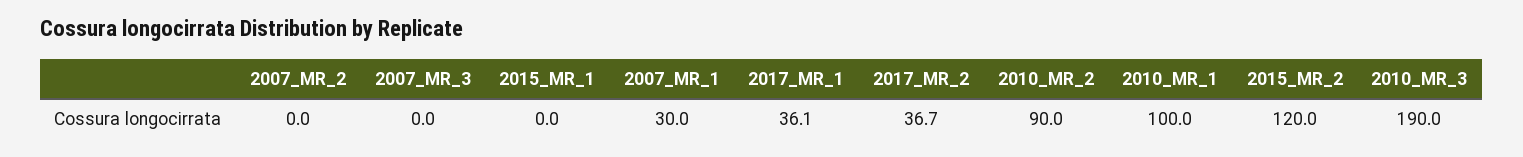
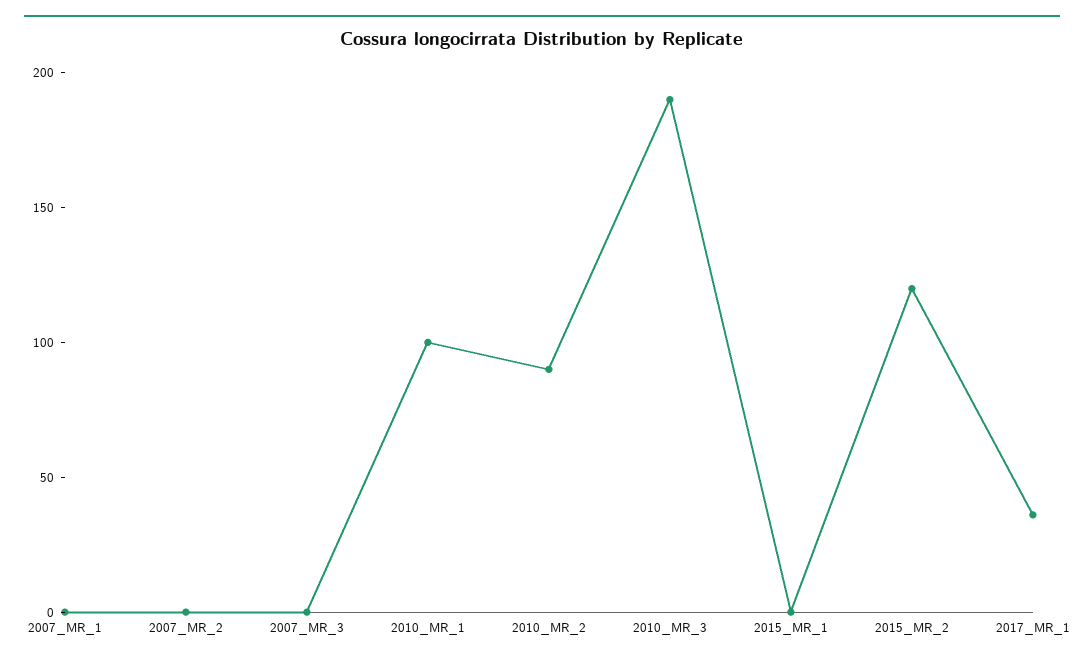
2007_MR_1: 30 -> 0
2017_MR_2: 36.7 -> none

